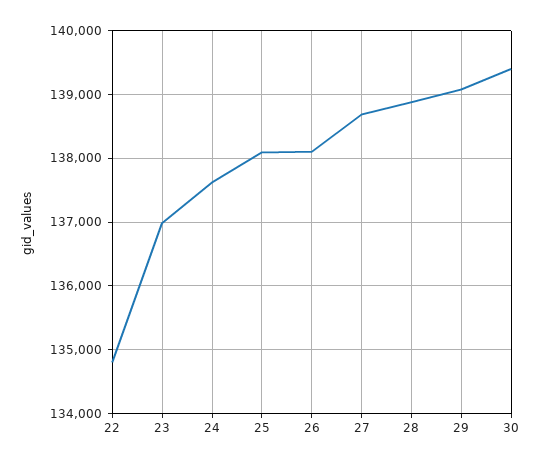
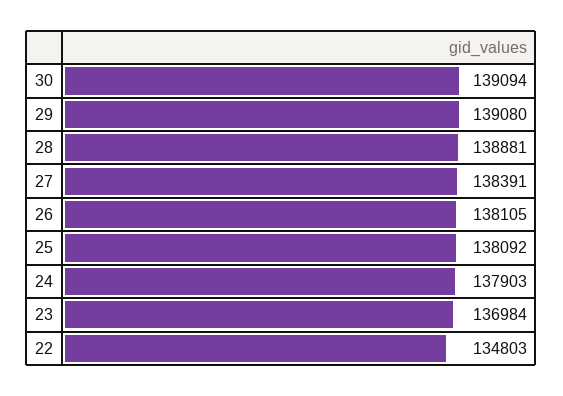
24: 137600 -> 137903
27: 138700 -> 138391
30: 139400 -> 139094

